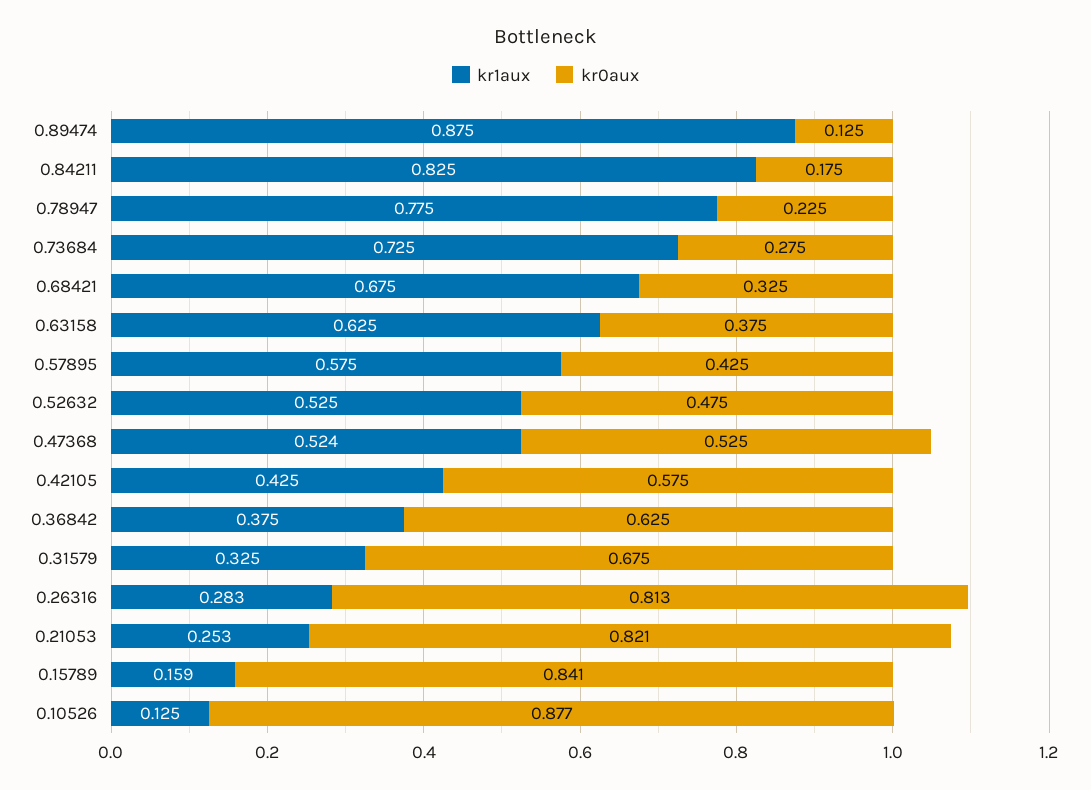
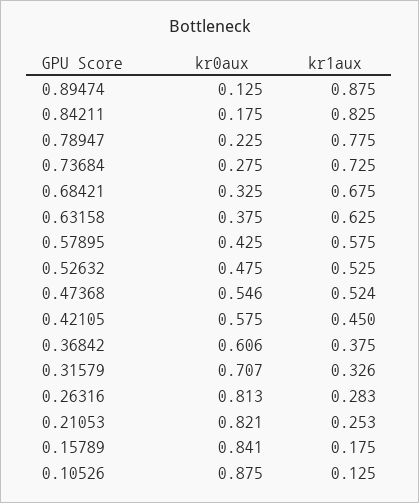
kr0aux, 0.47368: 0.525 -> 0.546
kr1aux, 0.42105: 0.425 -> 0.45
kr0aux, 0.36842: 0.625 -> 0.606
kr1aux, 0.31579: 0.325 -> 0.326
kr0aux, 0.31579: 0.675 -> 0.707
kr1aux, 0.15789: 0.159 -> 0.175
kr0aux, 0.10526: 0.877 -> 0.875

